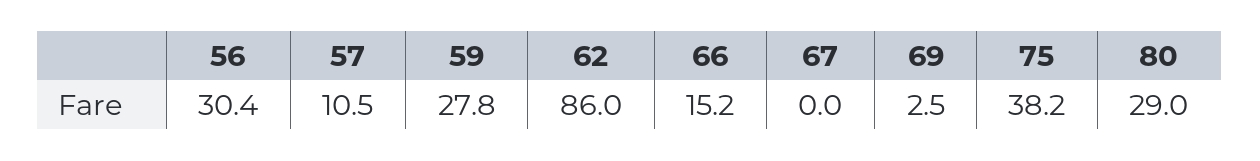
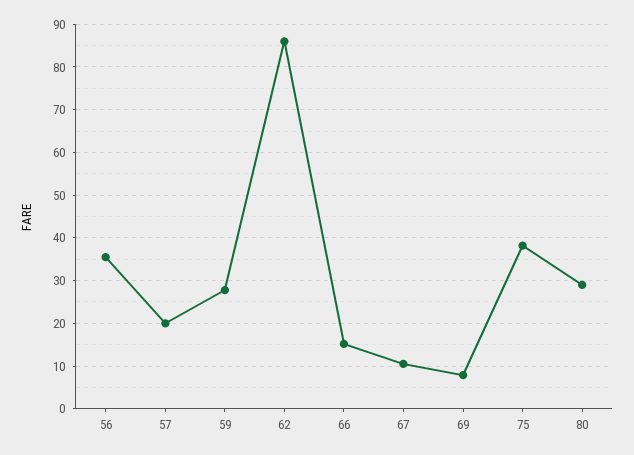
56: 30.4 -> 36
57: 10.5 -> 20
67: 0 -> 10
69: 2.5 -> 8

